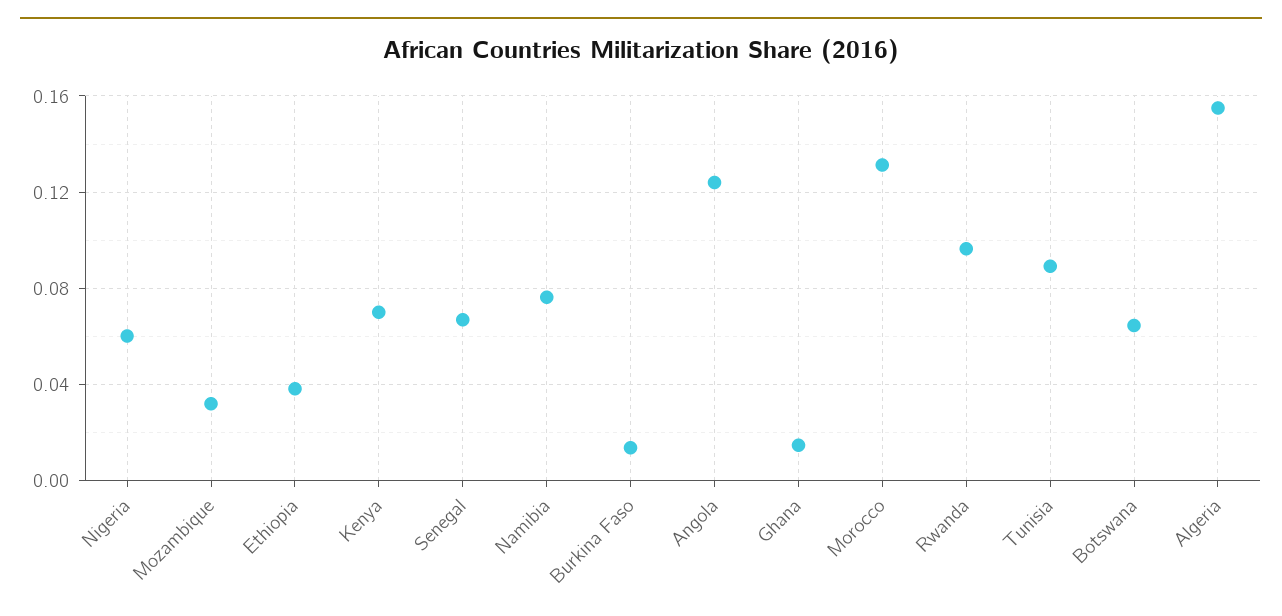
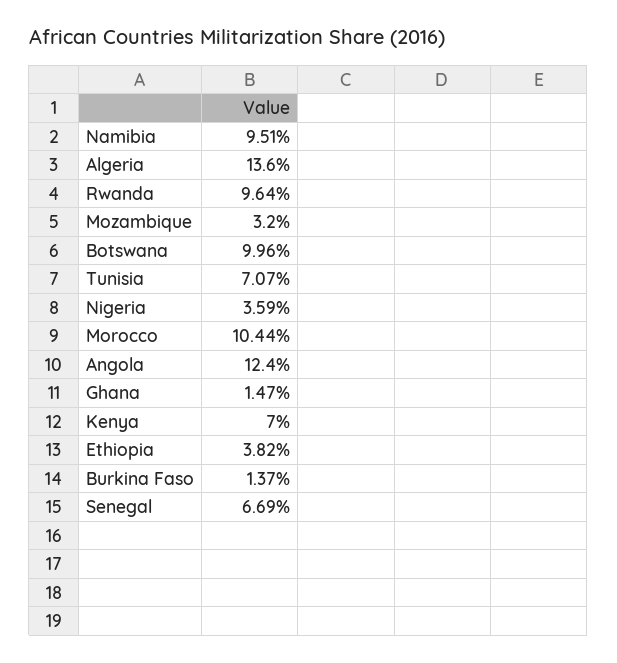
Nigeria: 0.06 -> 0.0359
Namibia: 0.075 -> 0.0951
Morocco: 0.13 -> 0.1044
Tunisia: 0.09 -> 0.0707
Botswana: 0.065 -> 0.0996
Algeria: 0.155 -> 0.136

